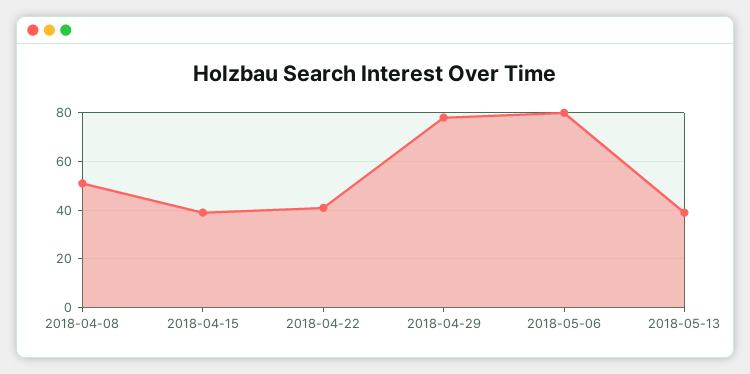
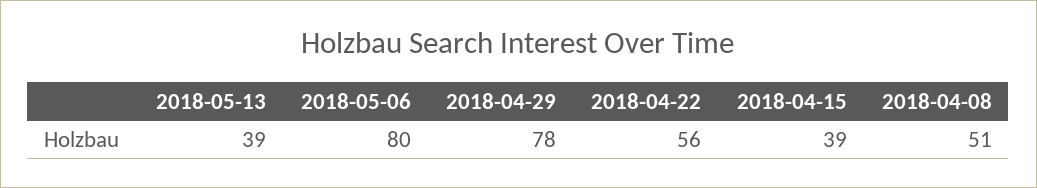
2018-04-22: 40 -> 56

